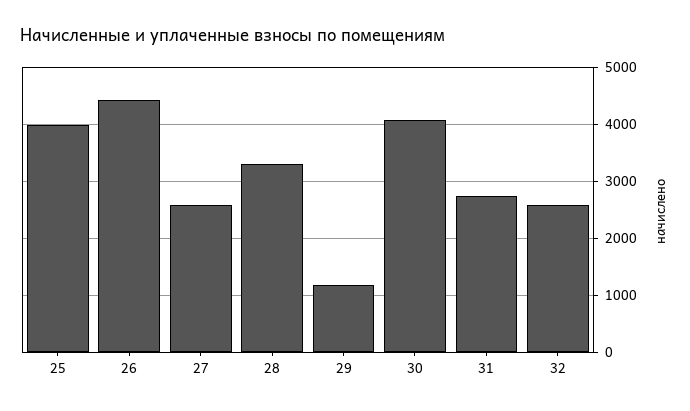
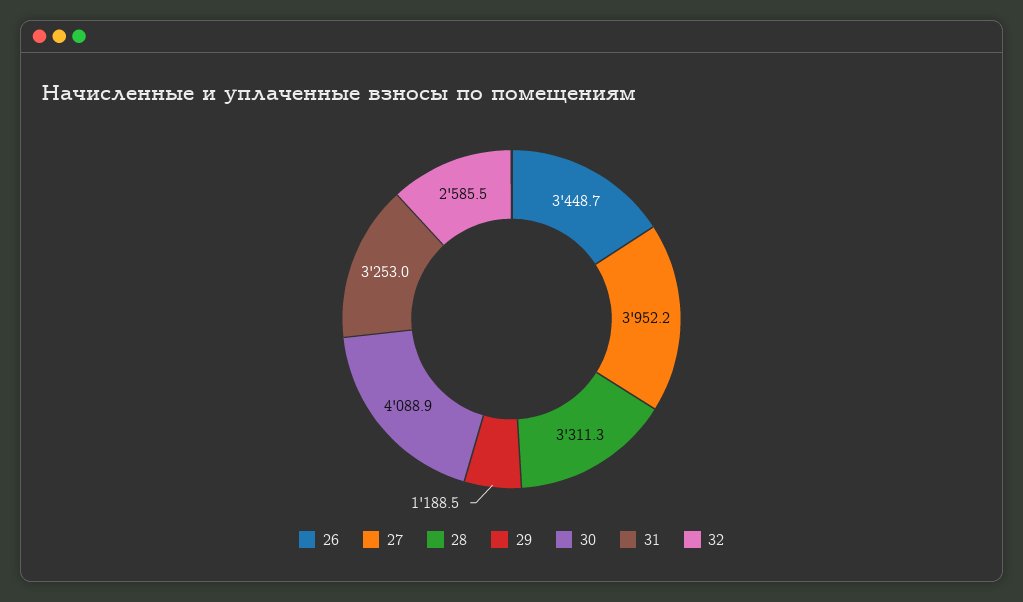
25: 4000 -> none
26: 4400 -> 3448.7
27: 2600 -> 3952.2
31: 2800 -> 3253

